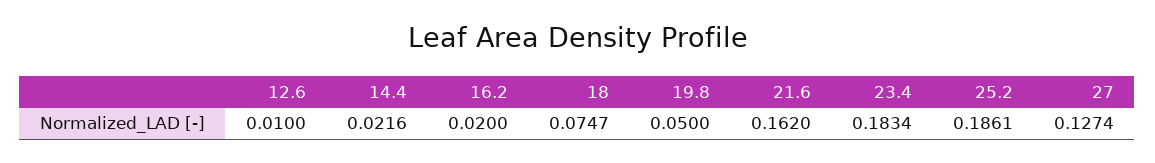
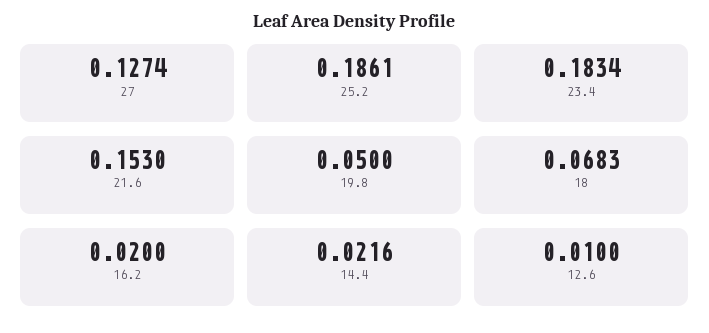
18: 0.0747 -> 0.0683
21.6: 0.162 -> 0.153

